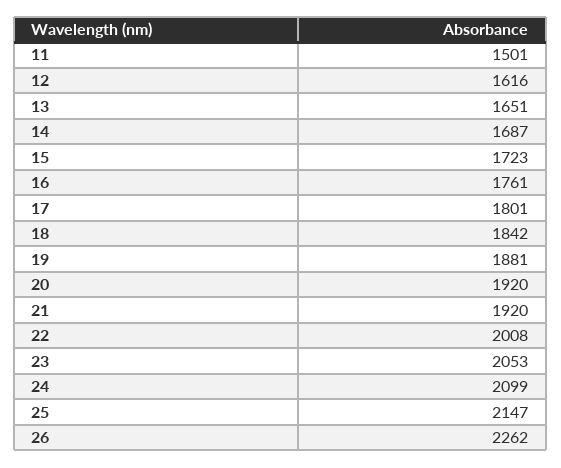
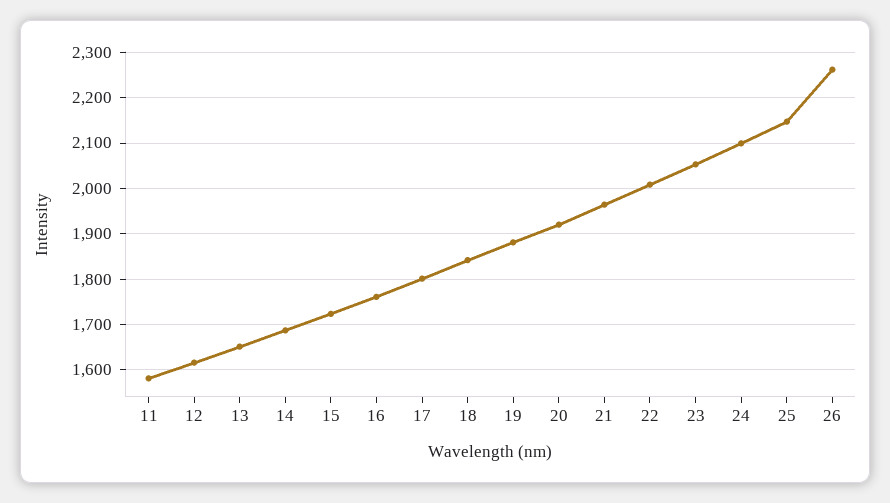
11: 1501 -> 1580
21: 1920 -> 1960

